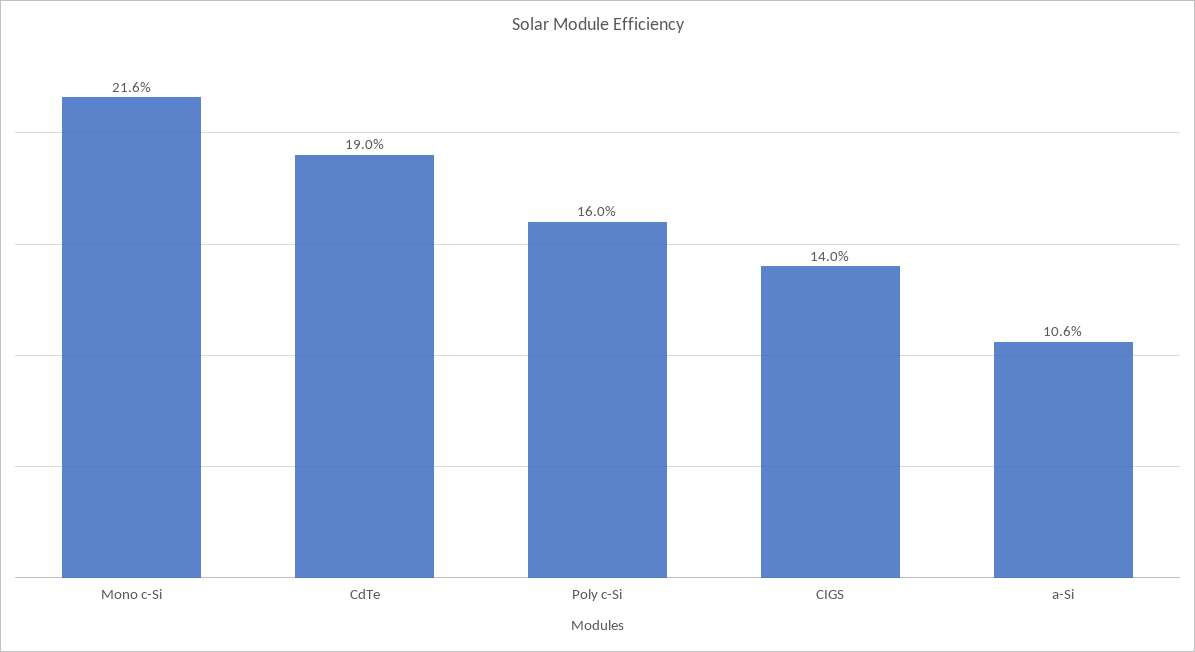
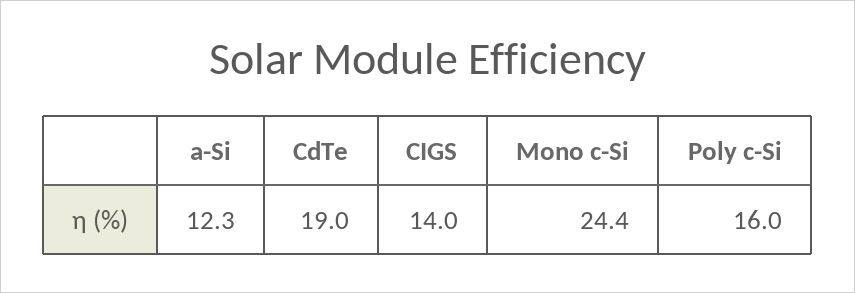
Mono c-Si: 21.6 -> 24.4
a-Si: 10.6 -> 12.3

